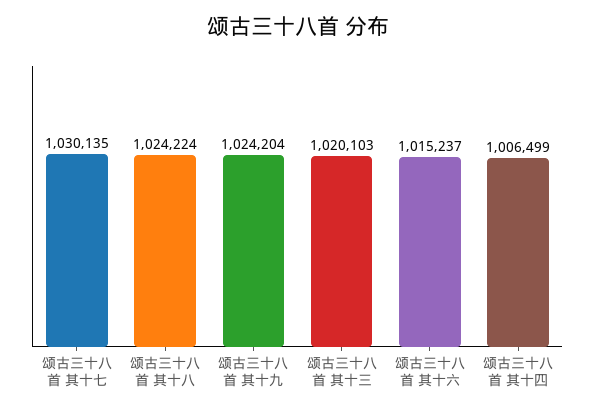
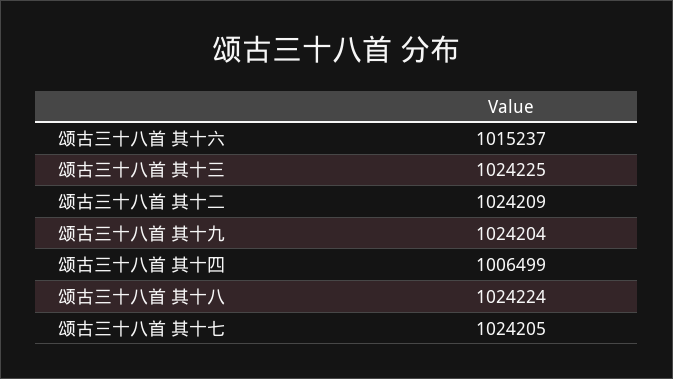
颂古三十八首 其十七: 1030135 -> 1024205
颂古三十八首 其十三: 1020103 -> 1024225
颂古三十八首 其十二: none -> 1024209

